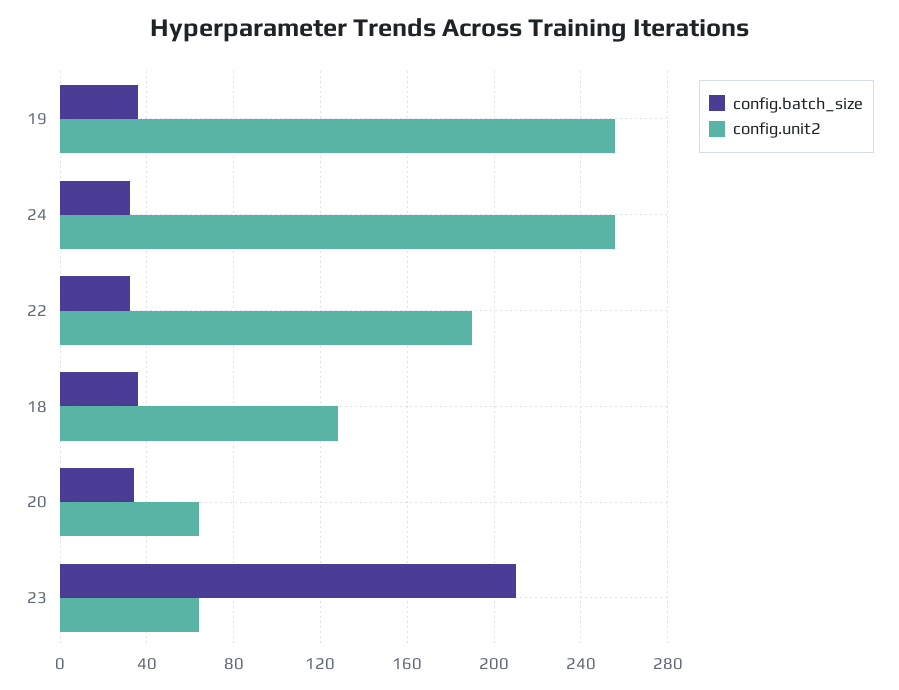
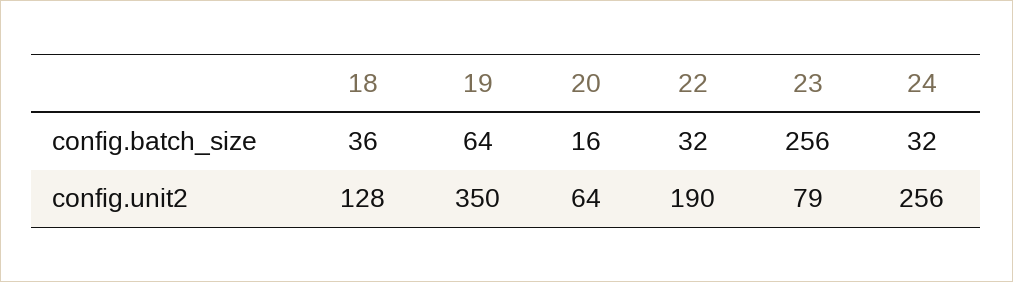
config.batch_size, 19: 35 -> 64
config.unit2, 19: 255 -> 350
config.batch_size, 20: 35 -> 16
config.batch_size, 23: 210 -> 256
config.unit2, 23: 65 -> 79

